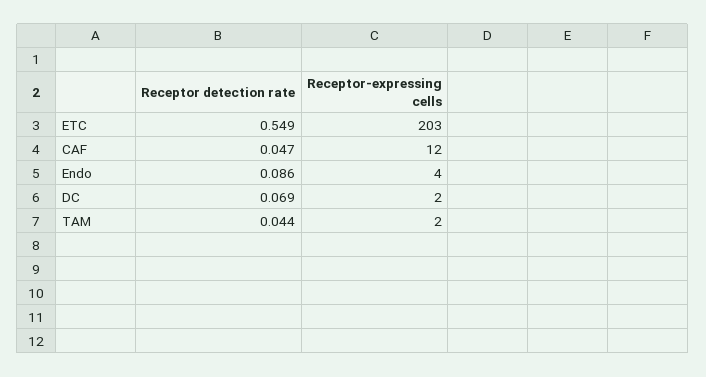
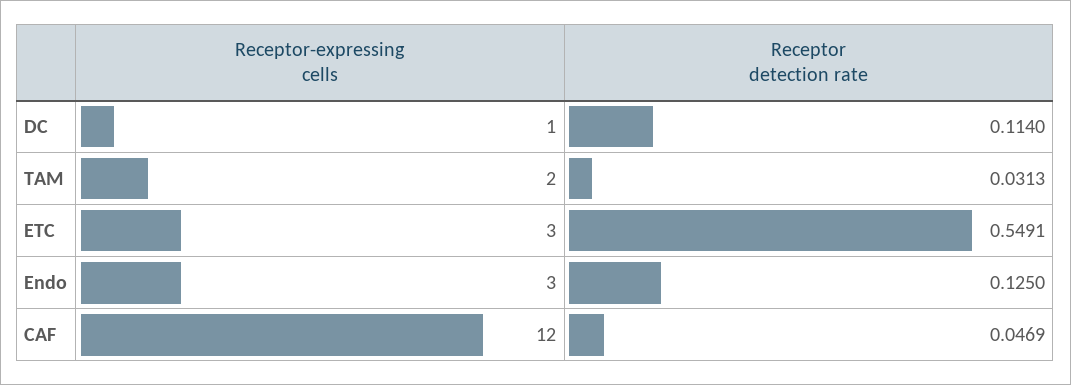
Receptor-expressing cells, ETC: 203 -> 3
Receptor detection rate, Endo: 0.086 -> 0.125
Receptor-expressing cells, Endo: 4 -> 3
Receptor detection rate, DC: 0.069 -> 0.114
Receptor-expressing cells, DC: 2 -> 1
Receptor detection rate, TAM: 0.044 -> 0.0313

